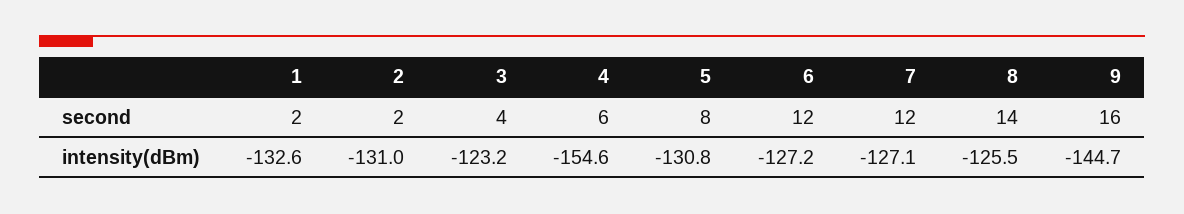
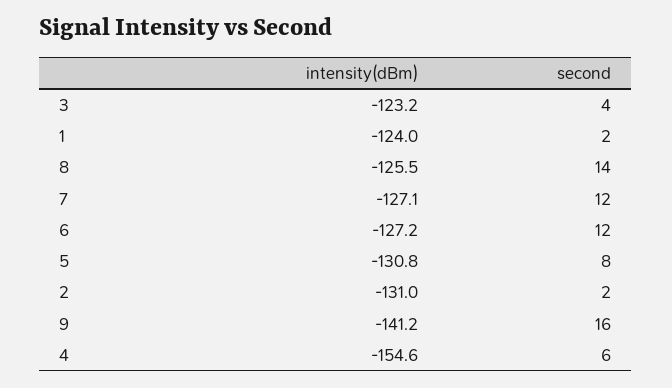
1, intensity(dBm): -132.6 -> -124
9, intensity(dBm): -144.7 -> -141.2

